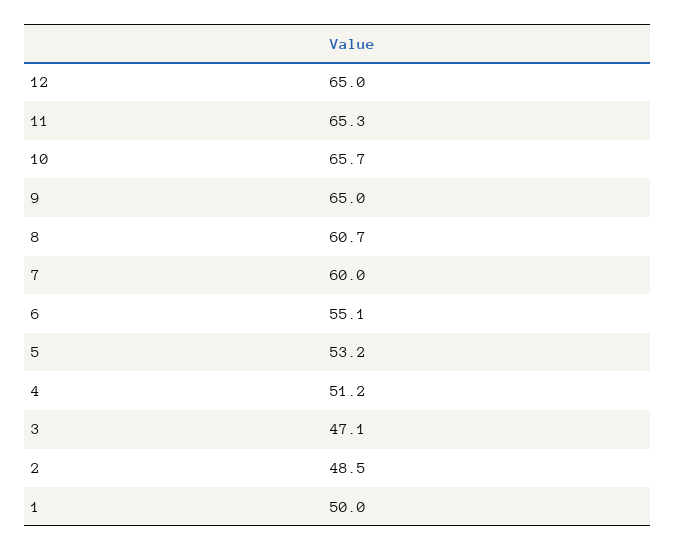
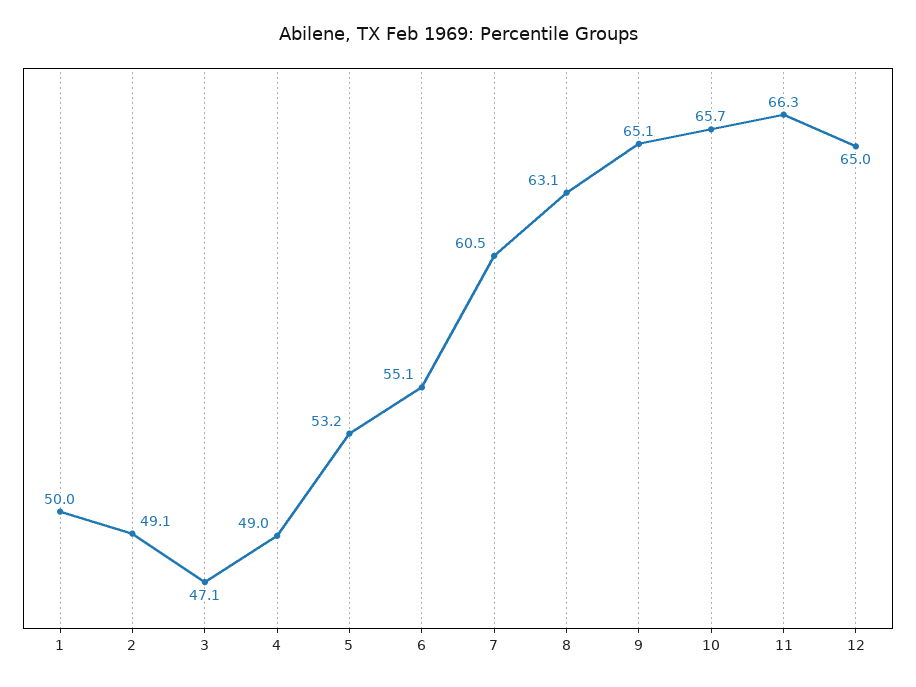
11: 65.3 -> 66.3
9: 65 -> 65.1
8: 60.7 -> 63.1
7: 60 -> 60.5
4: 51.2 -> 49
2: 48.5 -> 49.1

